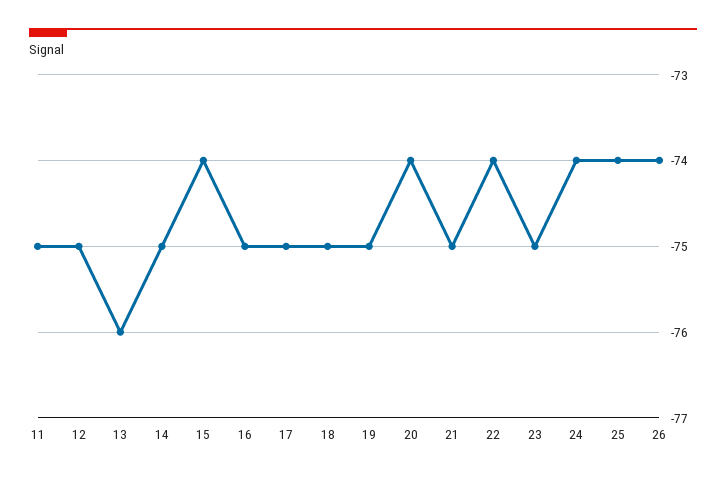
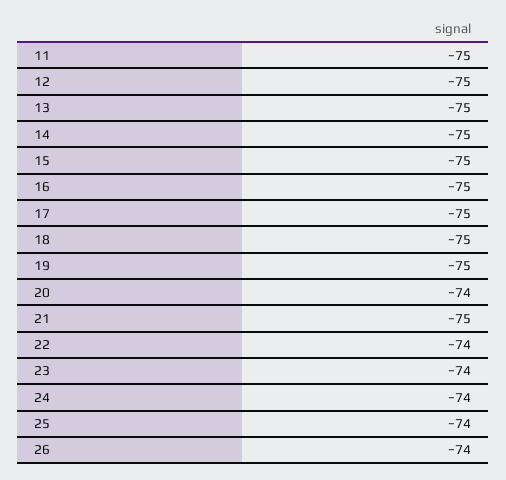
13: -76 -> -75
15: -74 -> -75
23: -75 -> -74

